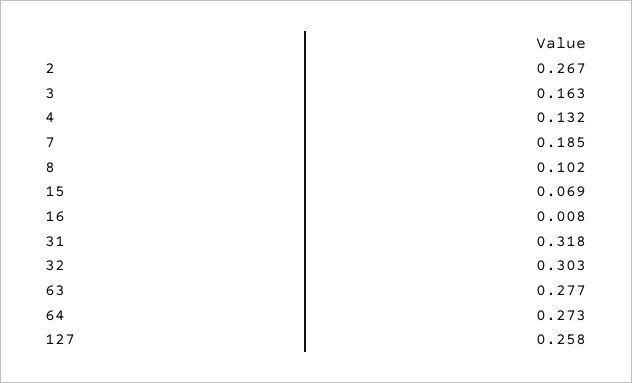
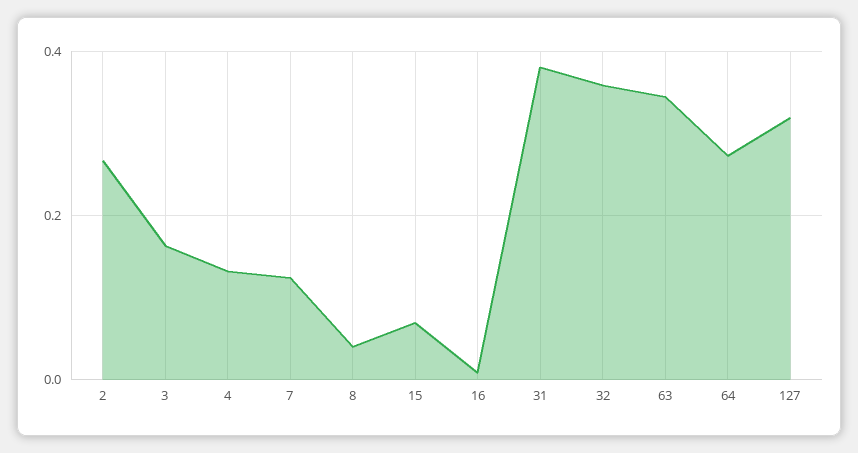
7: 0.185 -> 0.12
8: 0.102 -> 0.04
31: 0.318 -> 0.38
32: 0.303 -> 0.36
63: 0.277 -> 0.34
127: 0.258 -> 0.32

